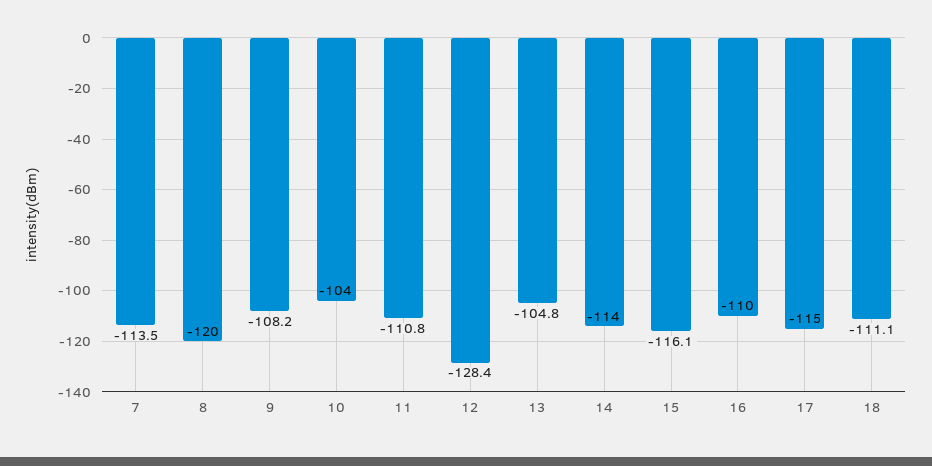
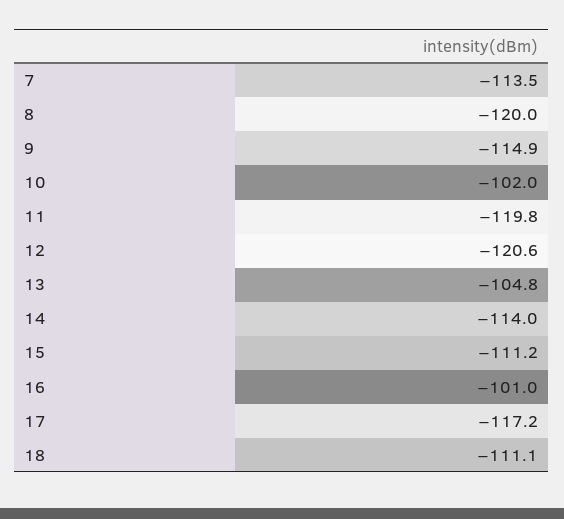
9: -108.2 -> -114.9
10: -104 -> -102
11: -110.8 -> -119.8
12: -128.4 -> -120.6
15: -116.1 -> -111.2
16: -110 -> -101
17: -115 -> -117.2

